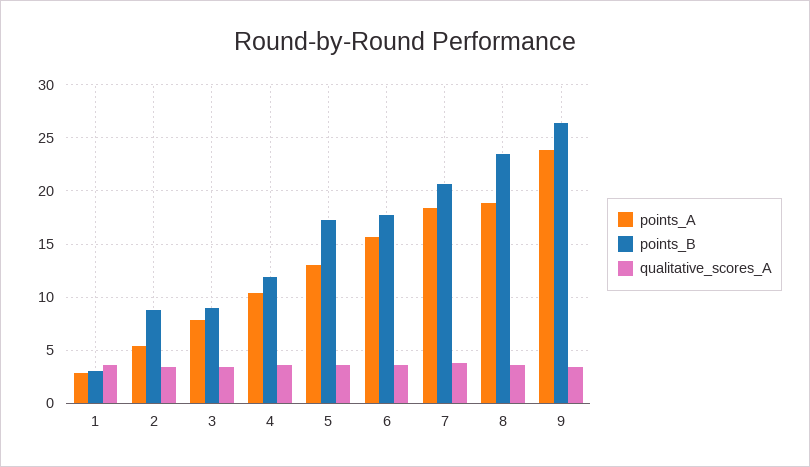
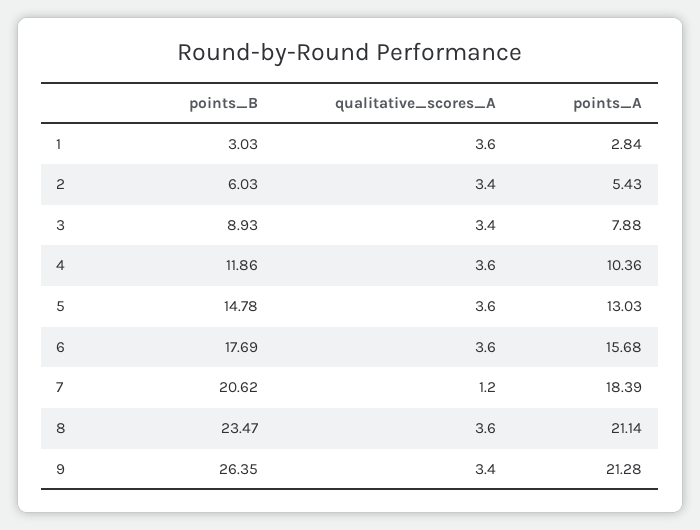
points_B, 2: 9 -> 6.03
points_B, 5: 17 -> 14.78
qualitative_scores_A, 7: 4 -> 1.2
points_A, 8: 19 -> 21.14
points_A, 9: 24 -> 21.28

